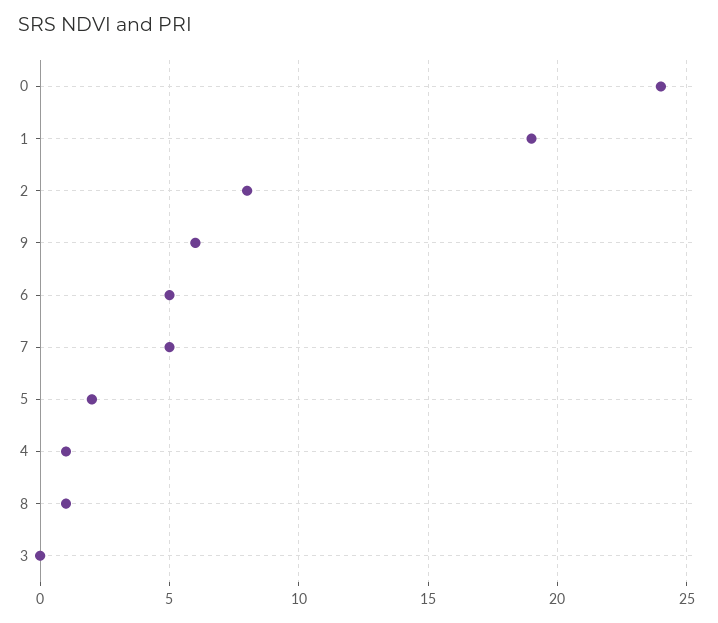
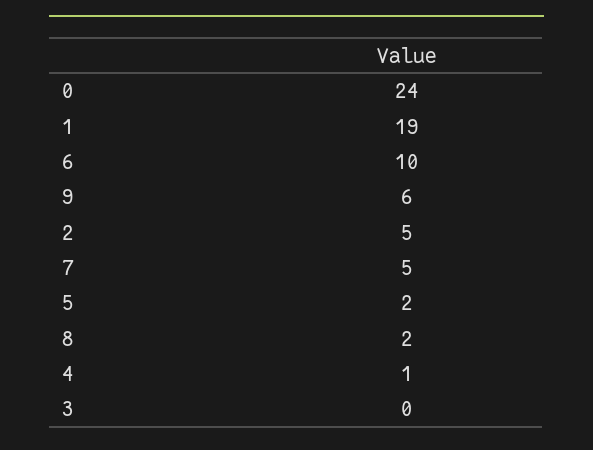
2: 8 -> 5
6: 5 -> 10
8: 1 -> 2

